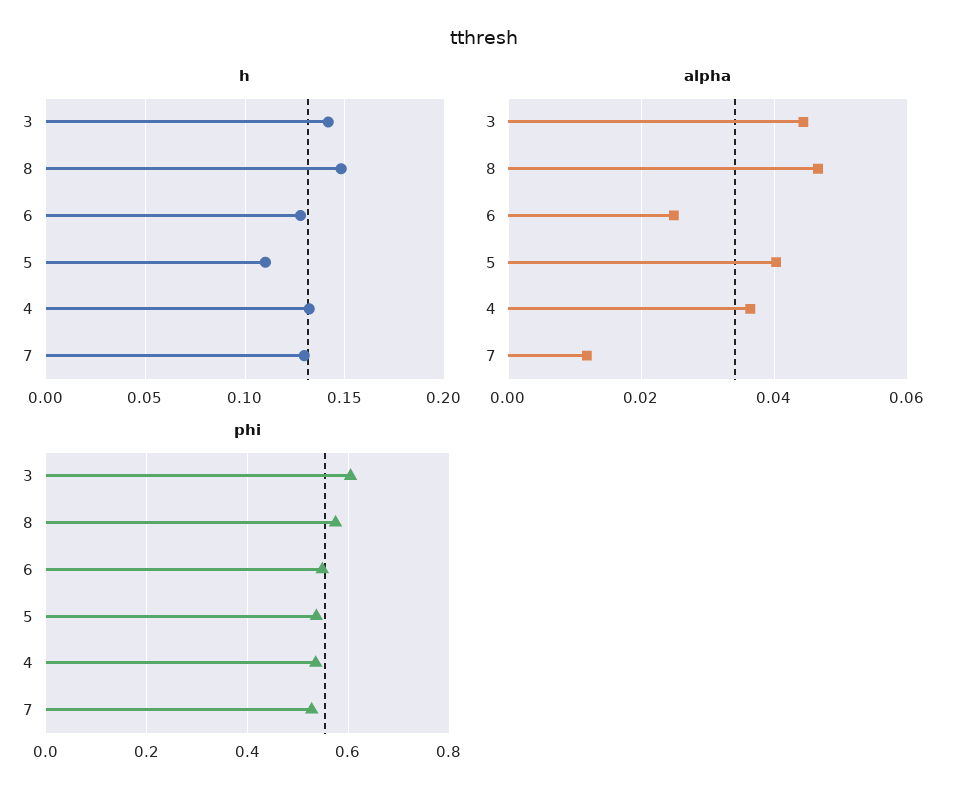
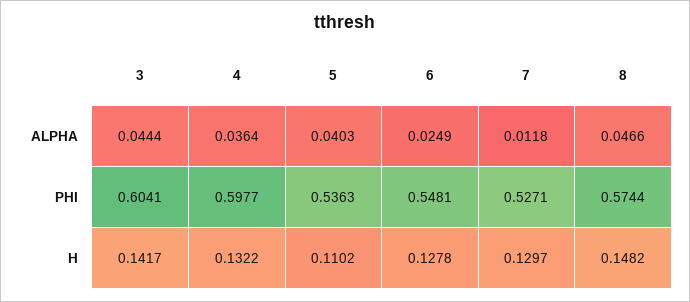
phi, 4: 0.54 -> 0.5977

